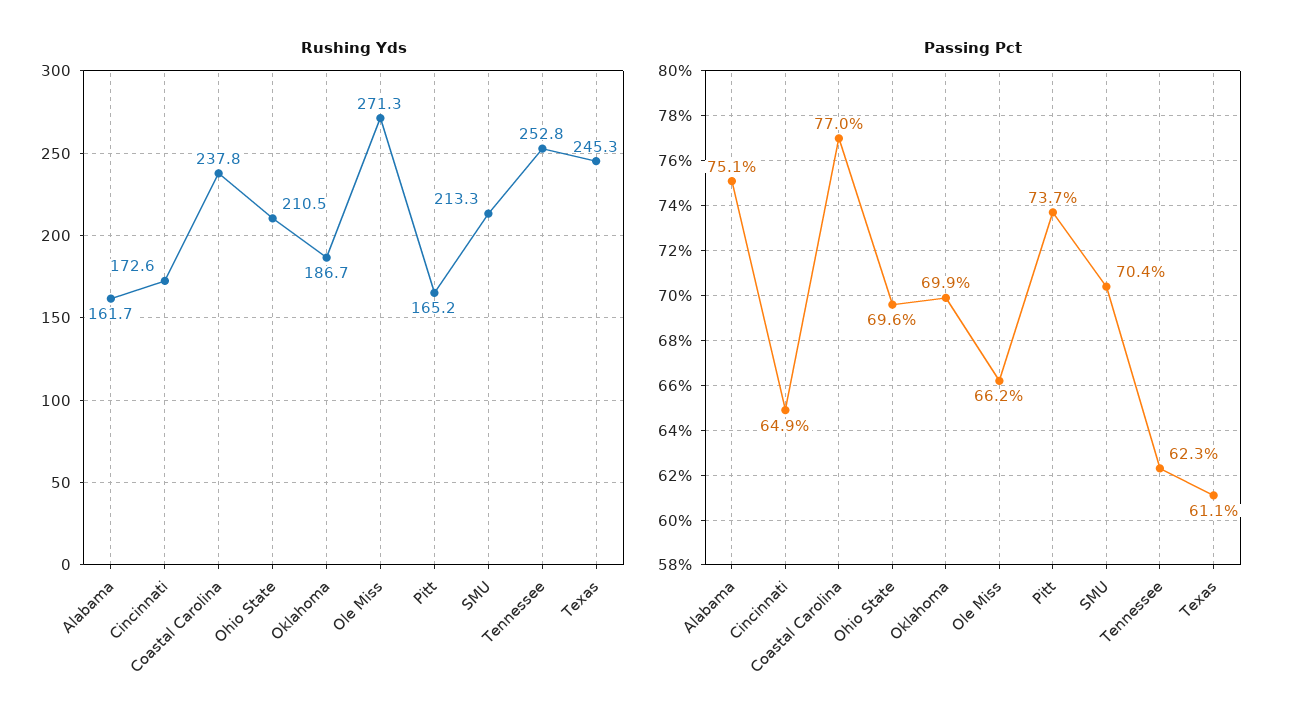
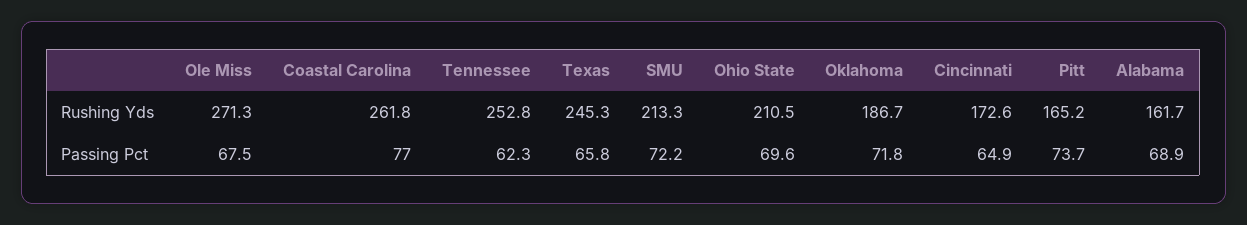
Rushing Yds, Coastal Carolina: 237.8 -> 261.8
Passing Pct, Alabama: 75.1 -> 68.9
Passing Pct, Oklahoma: 69.9 -> 71.8
Passing Pct, Ole Miss: 66.2 -> 67.5
Passing Pct, SMU: 70.4 -> 72.2
Passing Pct, Texas: 61.1 -> 65.8

